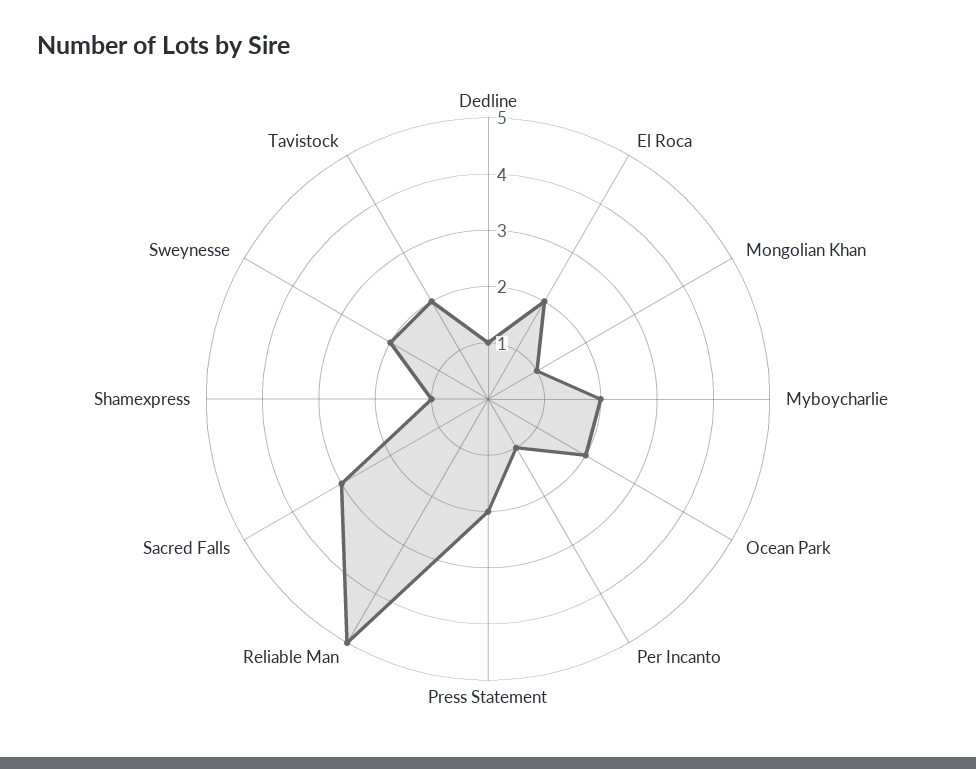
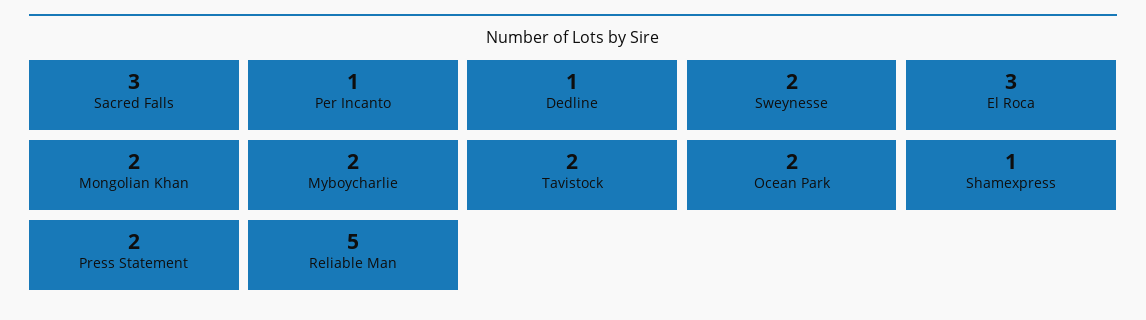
El Roca: 2 -> 3
Mongolian Khan: 1 -> 2

